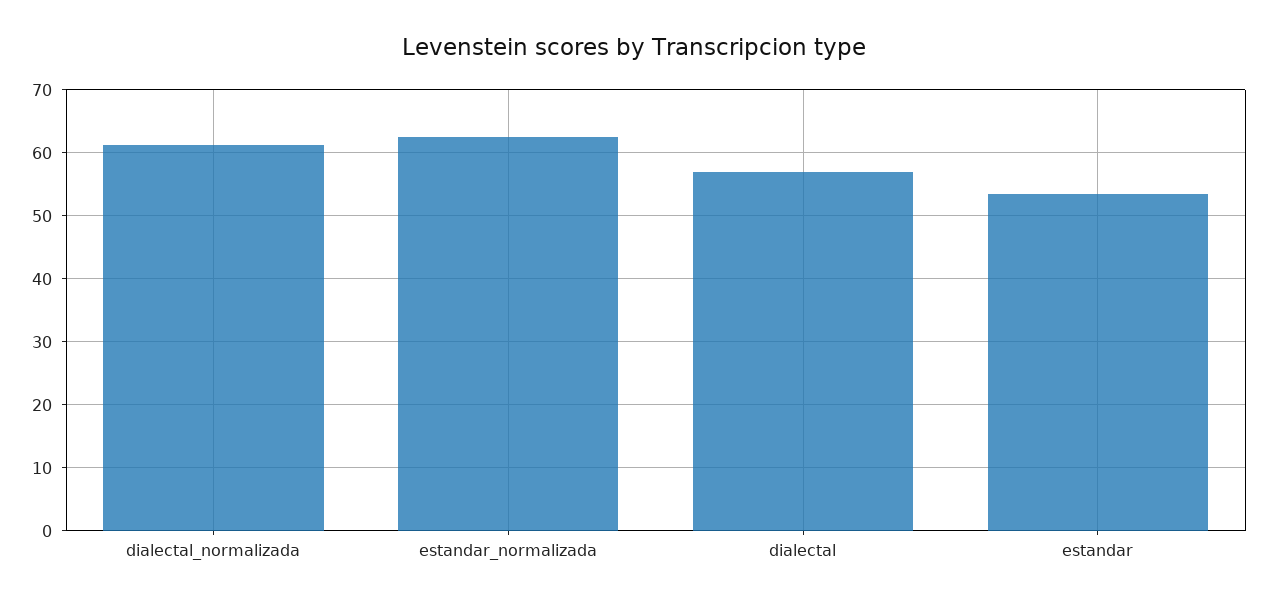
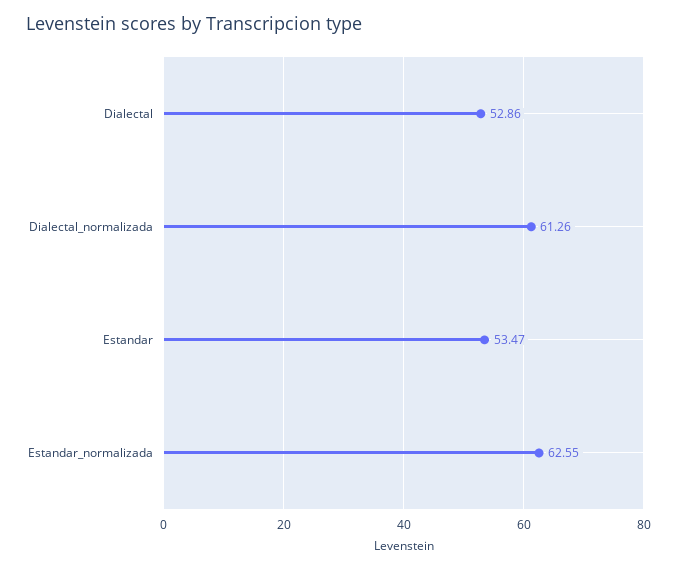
dialectal: 57 -> 52.86

